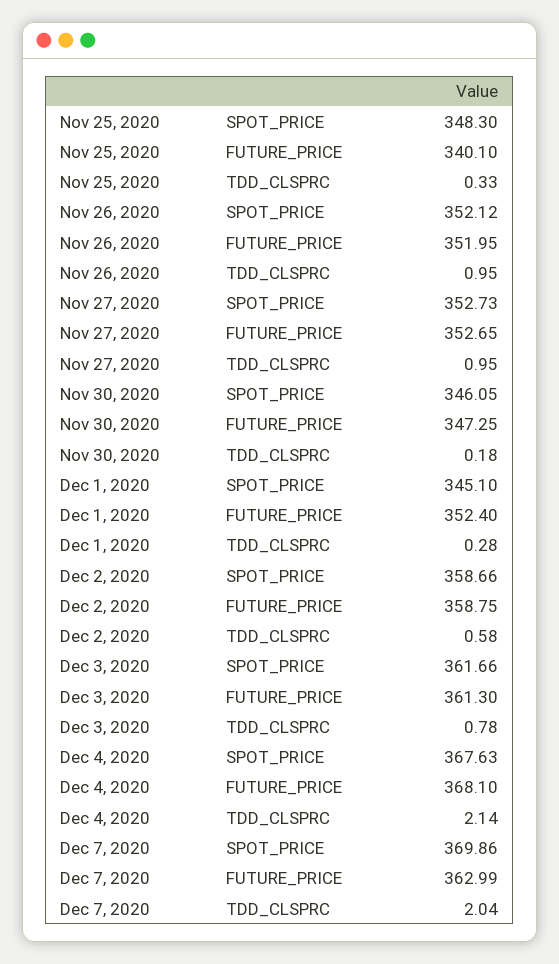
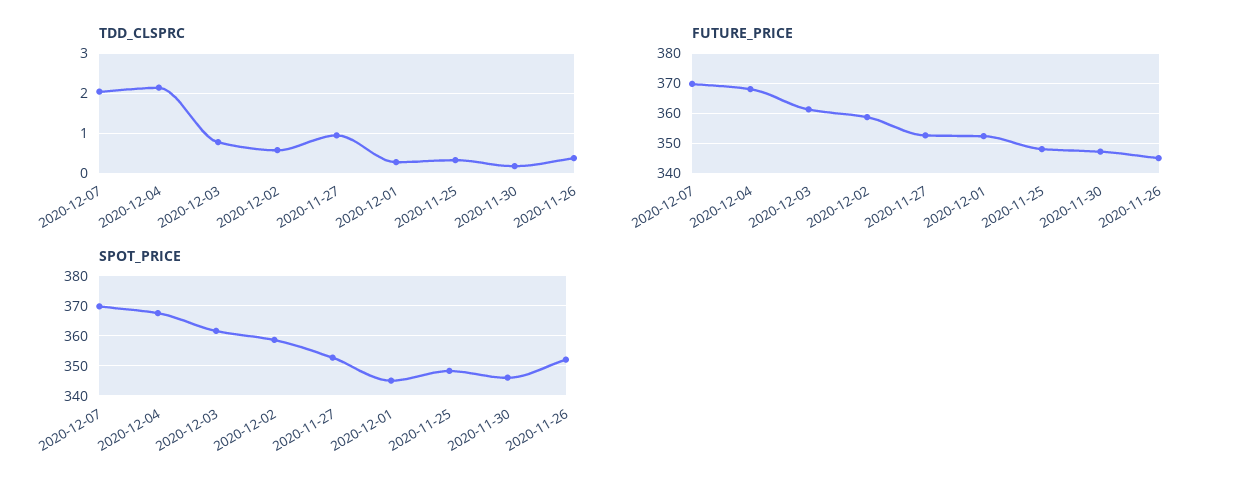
FUTURE_PRICE, Nov 25, 2020: 340.1 -> 347.5
FUTURE_PRICE, Nov 26, 2020: 351.95 -> 345
TDD_CLSPRC, Nov 26, 2020: 0.95 -> 0.4
FUTURE_PRICE, Dec 7, 2020: 362.99 -> 370

